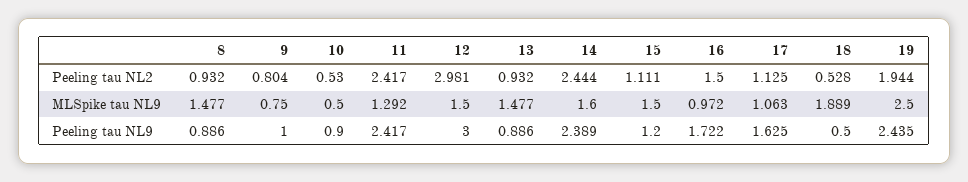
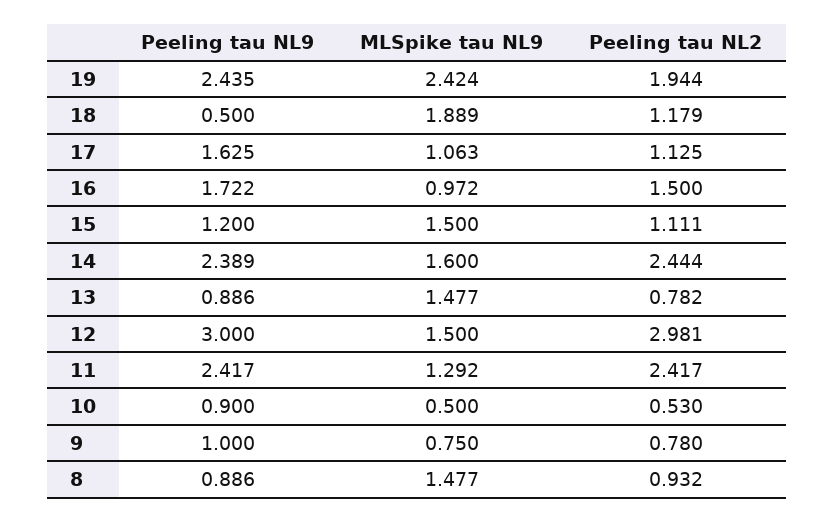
9, Peeling tau NL2: 0.804 -> 0.78
13, Peeling tau NL2: 0.932 -> 0.782
18, Peeling tau NL2: 0.528 -> 1.179
19, MLSpike tau NL9: 2.5 -> 2.424

